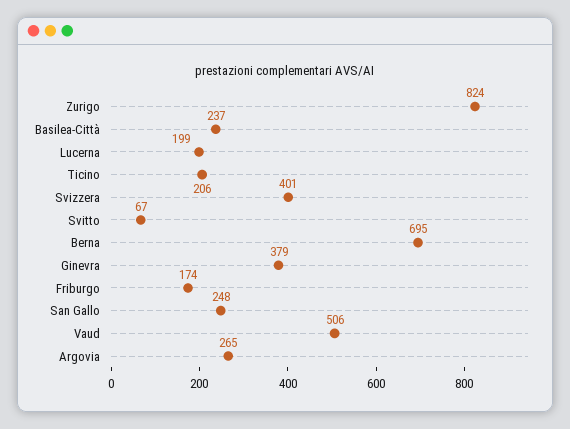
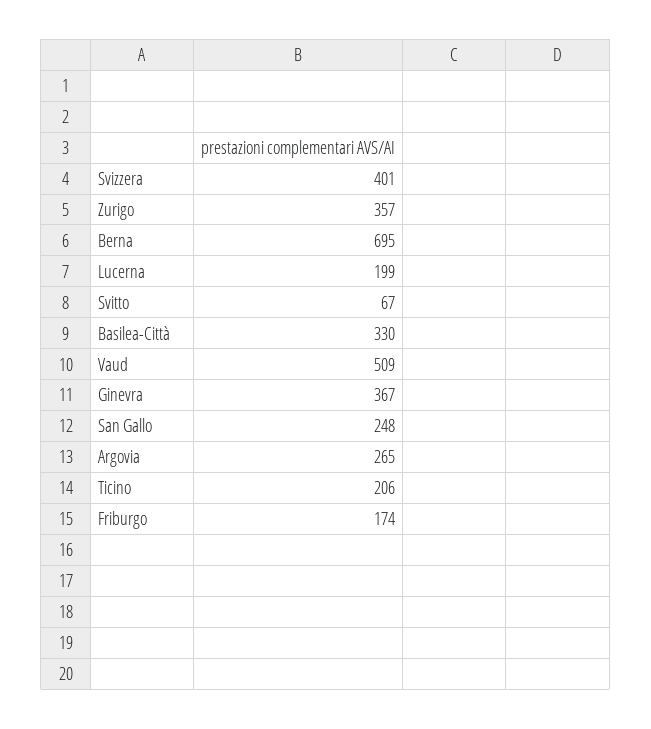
Zurigo: 824 -> 357
Basilea-Città: 237 -> 330
Ginevra: 379 -> 367
Vaud: 506 -> 509

